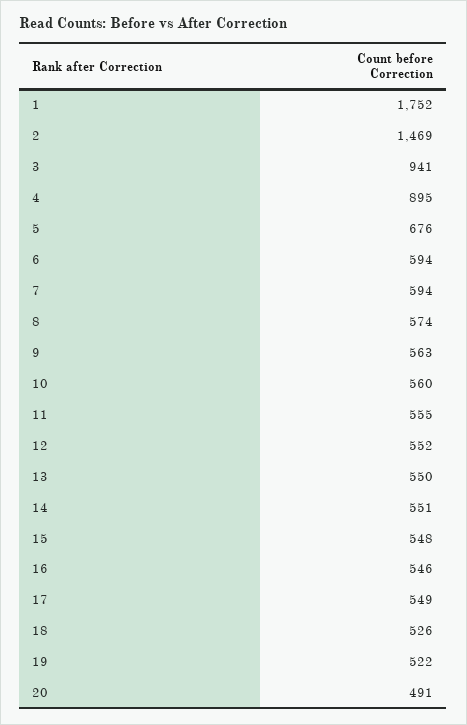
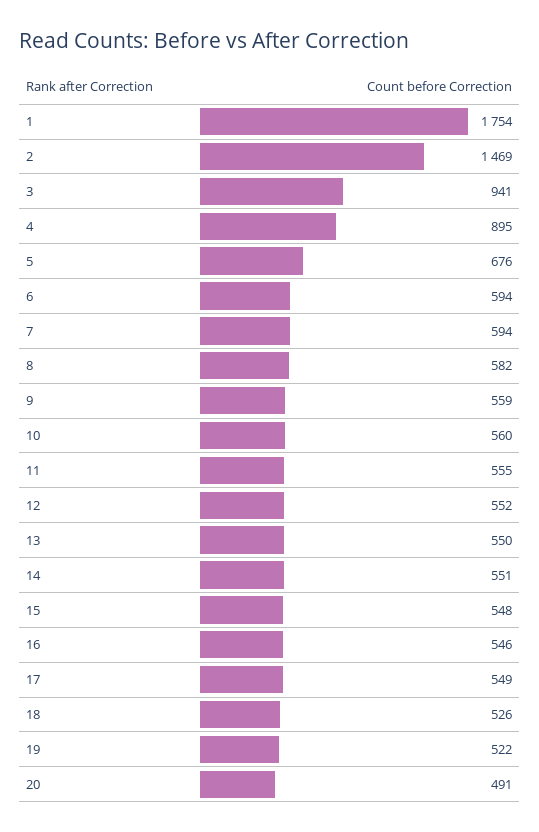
1: 1752 -> 1754
8: 574 -> 582
9: 563 -> 559

